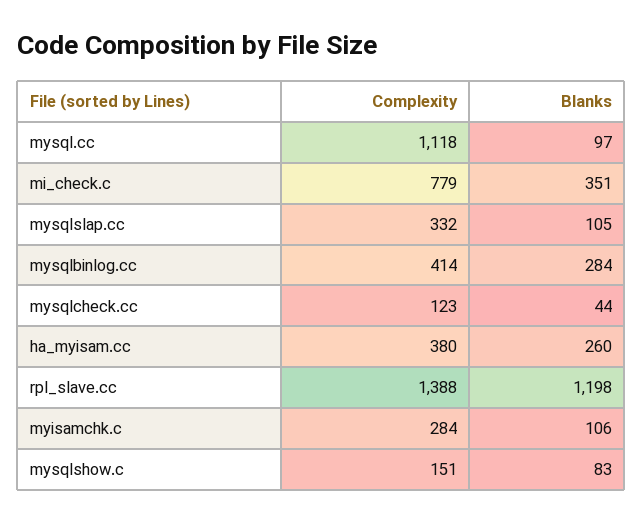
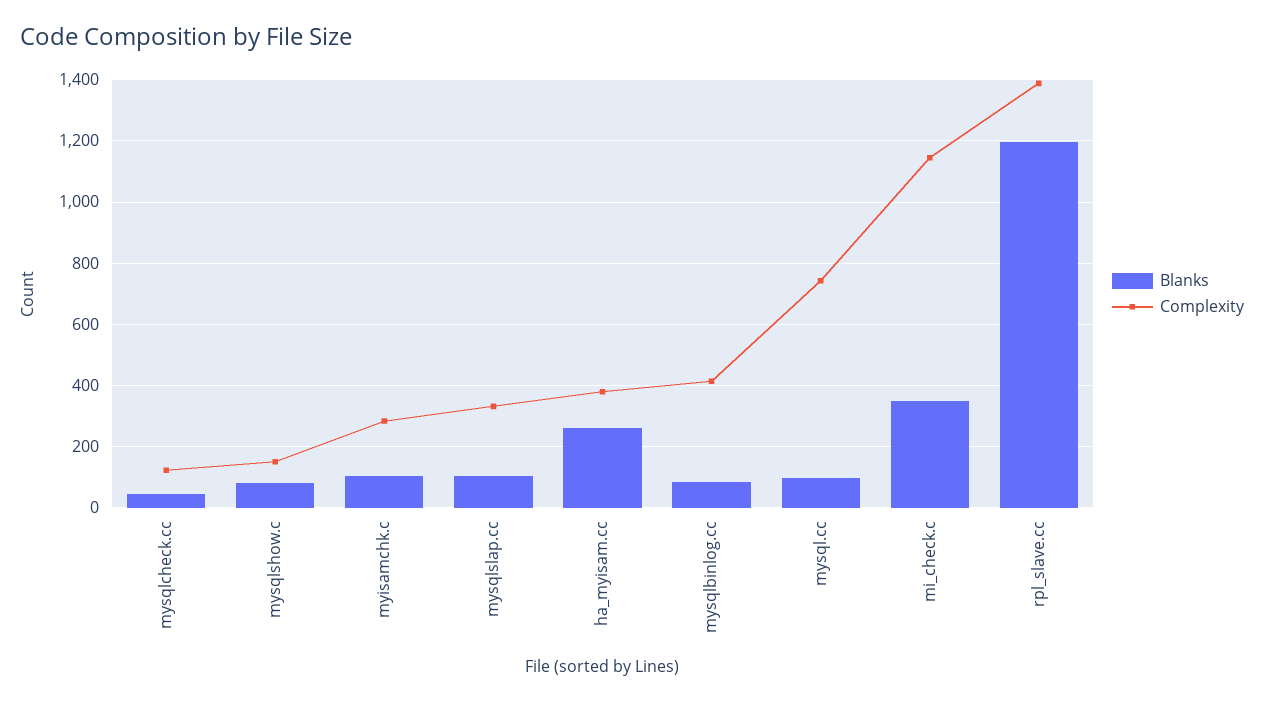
Complexity, mysql.cc: 1118 -> 740
Complexity, mi_check.c: 779 -> 1140
Blanks, mysqlbinlog.cc: 284 -> 80

